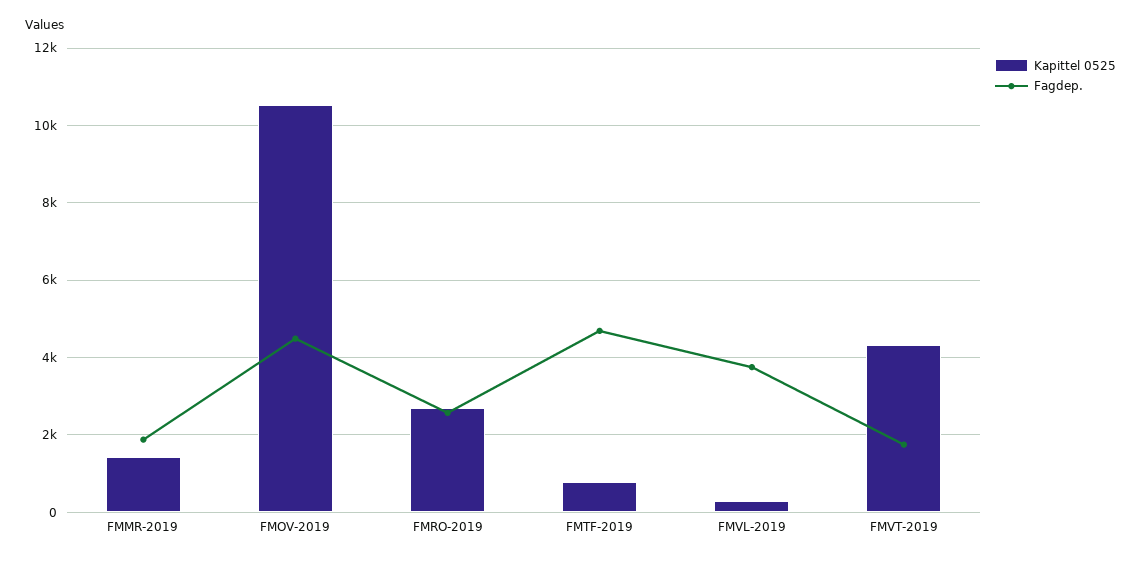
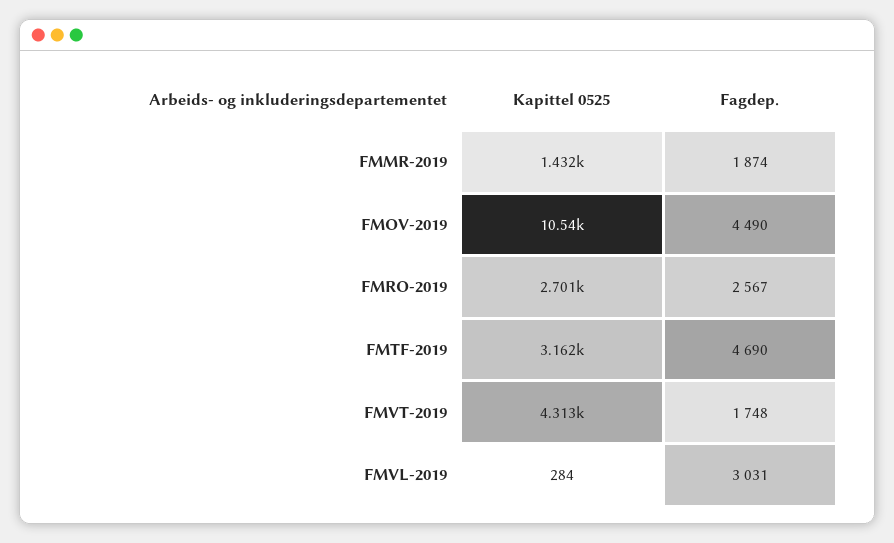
Kapittel 0525, FMTF-2019: 800 -> 3162
Fagdep., FMVL-2019: 3800 -> 3031

